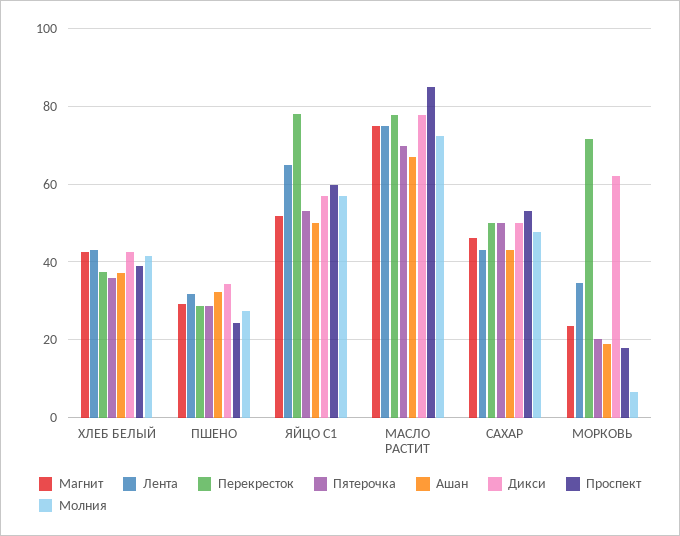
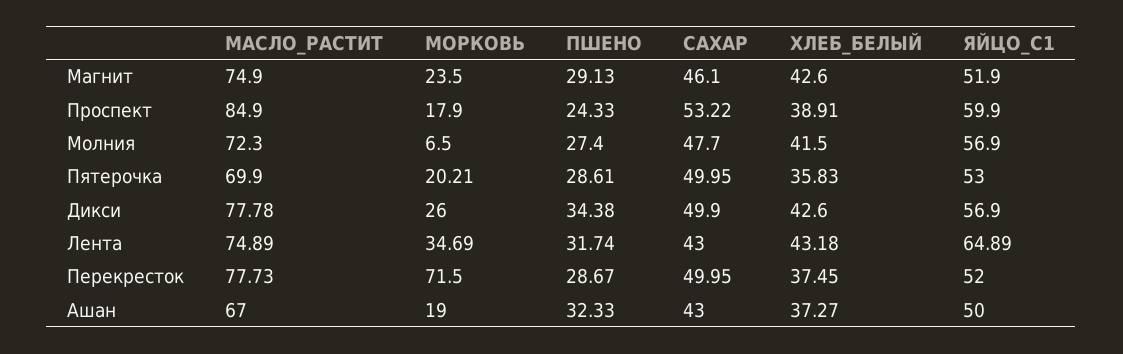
Перекресток, ЯЙЦО С1: 78 -> 52
Дикси, МОРКОВЬ: 62 -> 26

